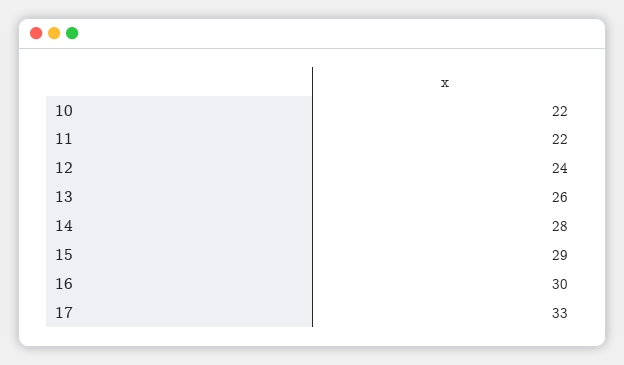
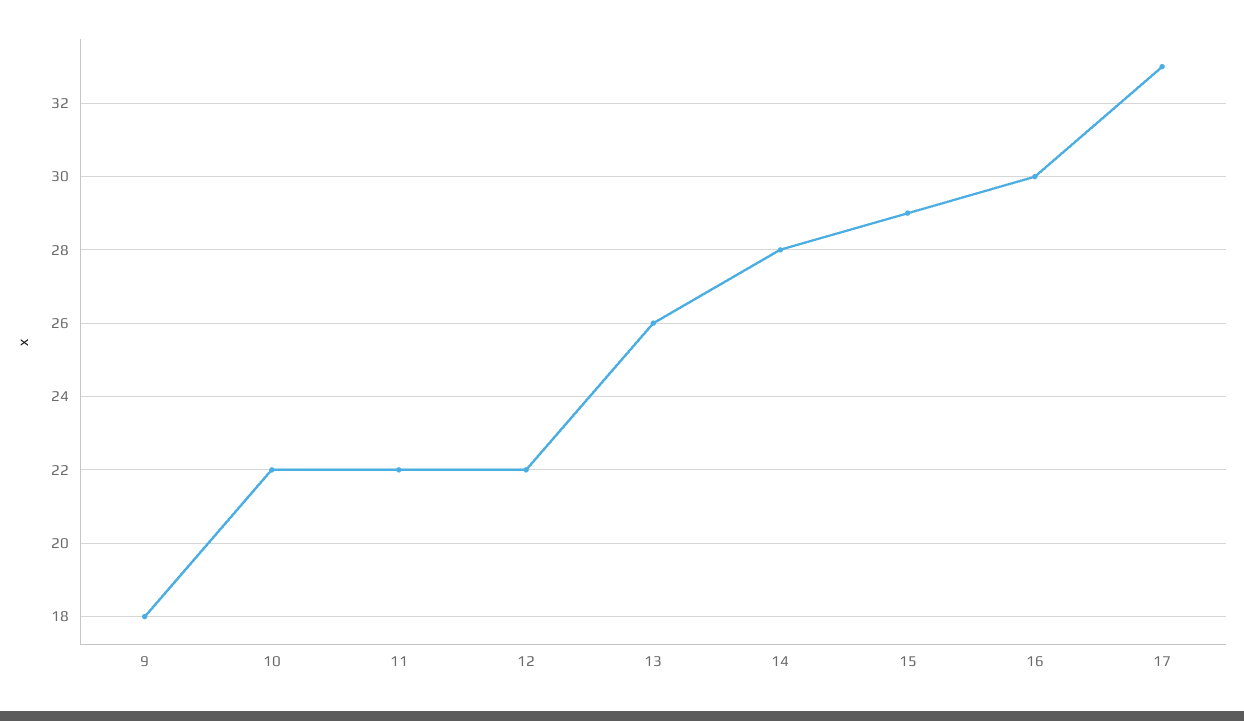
12: 24 -> 22
9: none -> 18

